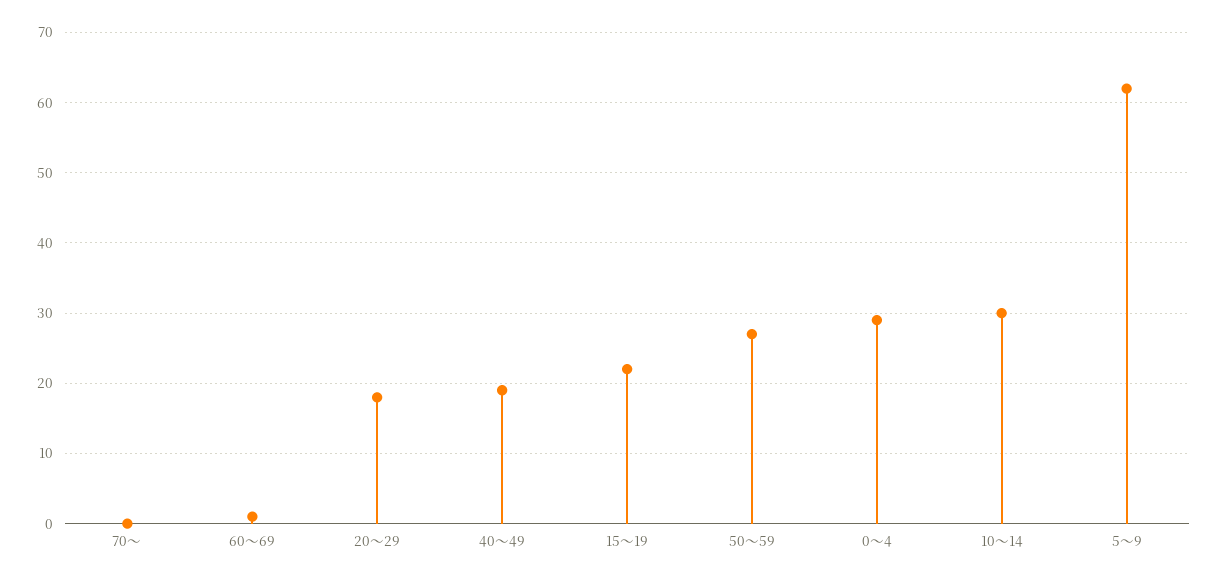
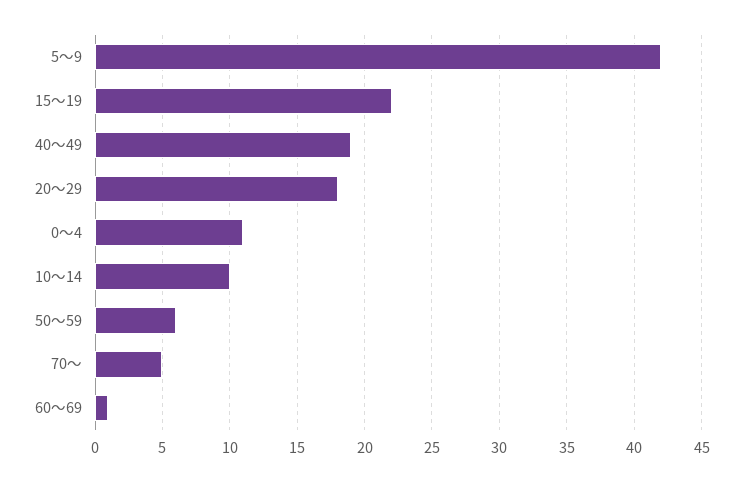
70～: 0 -> 5
50～59: 27 -> 6
0～4: 29 -> 11
10～14: 30 -> 10
5～9: 62 -> 42

